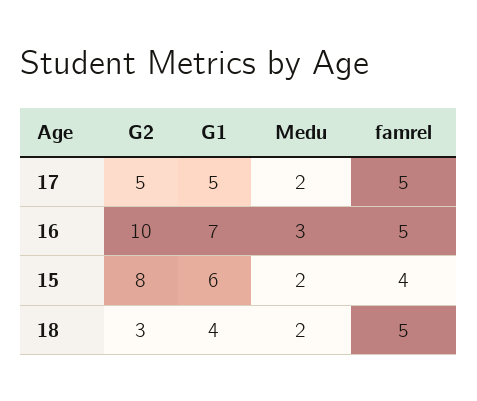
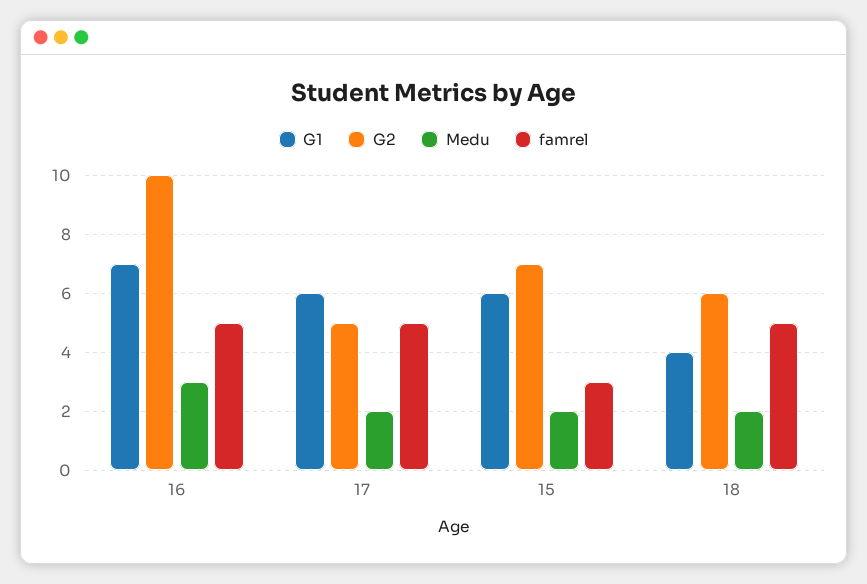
G1, 17: 5 -> 6
G2, 15: 8 -> 7
famrel, 15: 4 -> 3
G2, 18: 3 -> 6

